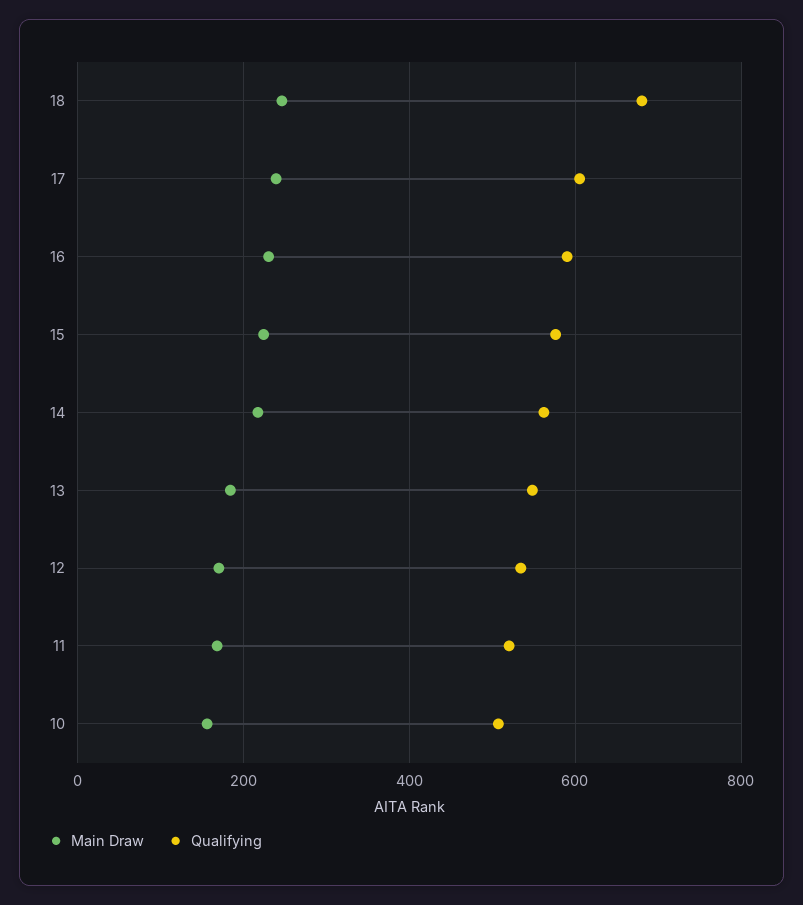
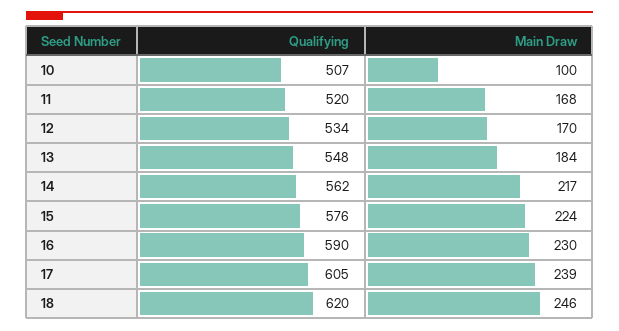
Qualifying, 18: 680 -> 620
Main Draw, 10: 160 -> 100

